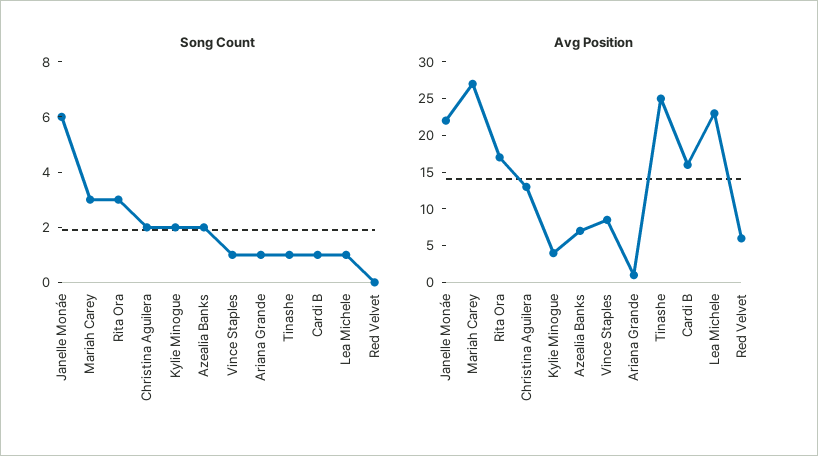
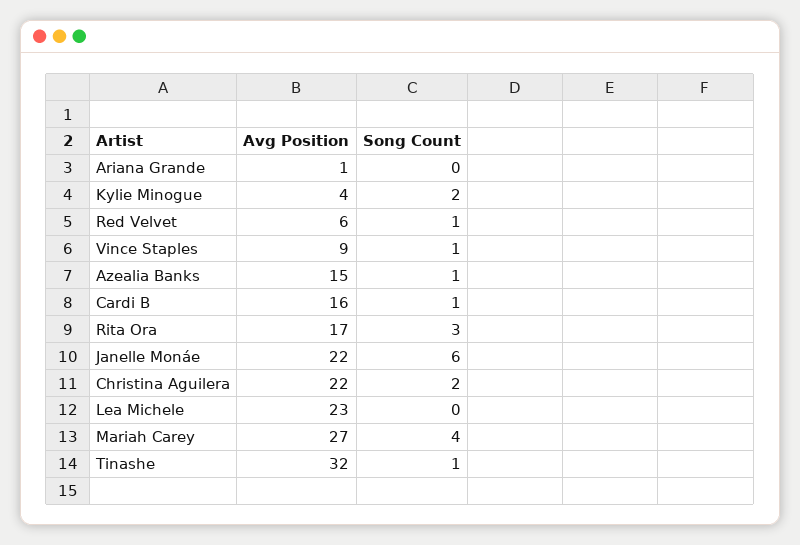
Song Count, Mariah Carey: 3 -> 4
Song Count, Azealia Banks: 2 -> 1
Song Count, Ariana Grande: 1 -> 0
Song Count, Lea Michele: 1 -> 0
Song Count, Red Velvet: 0 -> 1
Avg Position, Christina Aguilera: 12.5 -> 22
Avg Position, Azealia Banks: 7.5 -> 15
Avg Position, Tinashe: 25 -> 32

